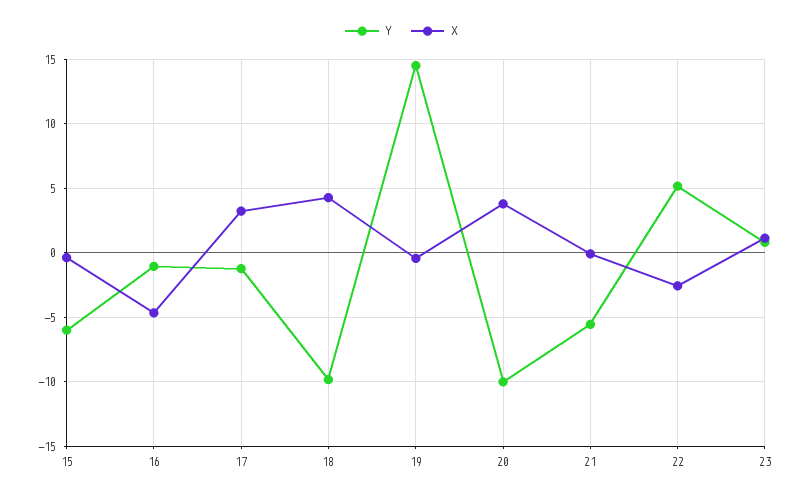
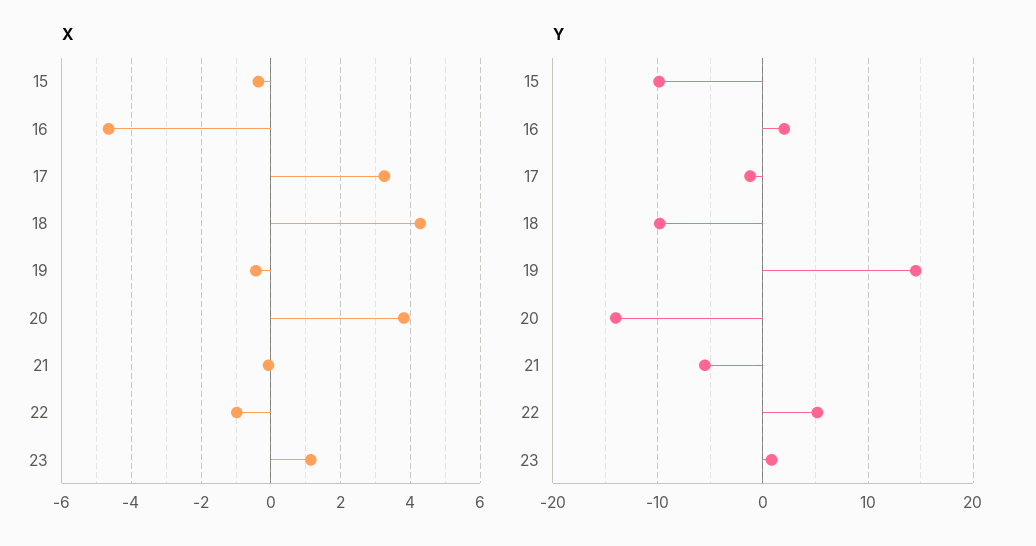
Y, 15: -6 -> -10
Y, 16: -1 -> 2
Y, 20: -10 -> -14
X, 22: -2.5 -> -1

